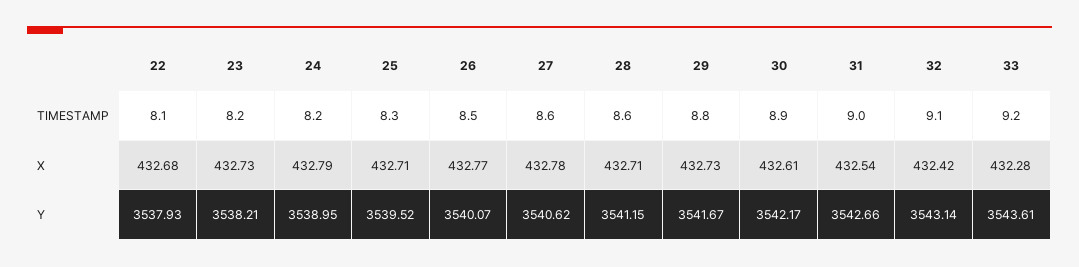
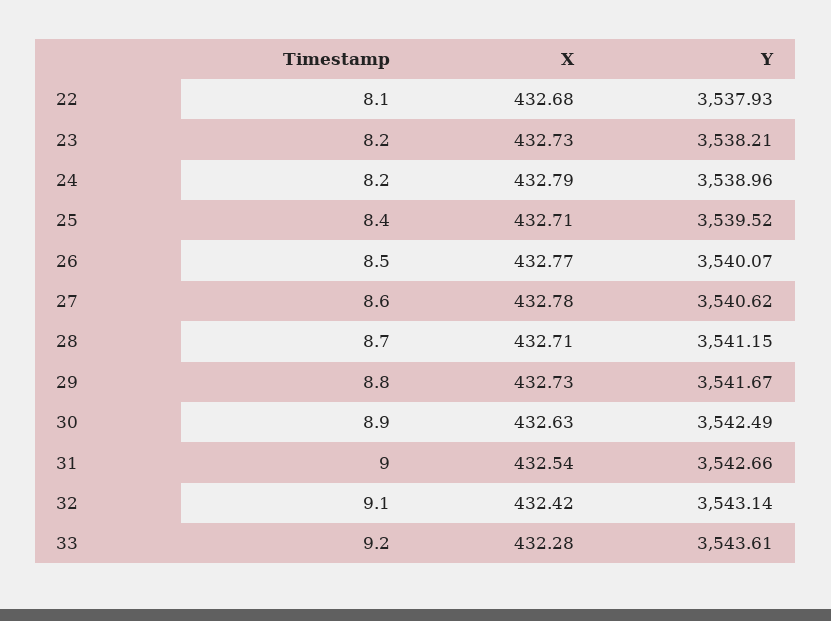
25, TIMESTAMP: 8.3 -> 8.4
28, TIMESTAMP: 8.6 -> 8.7
30, X: 432.61 -> 432.63
24, Y: 3538.95 -> 3538.96
30, Y: 3542.17 -> 3542.49

